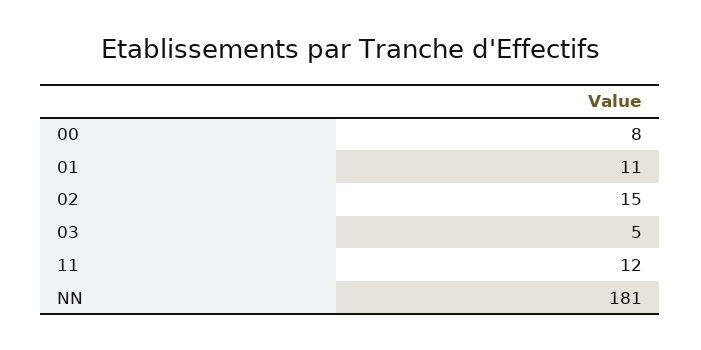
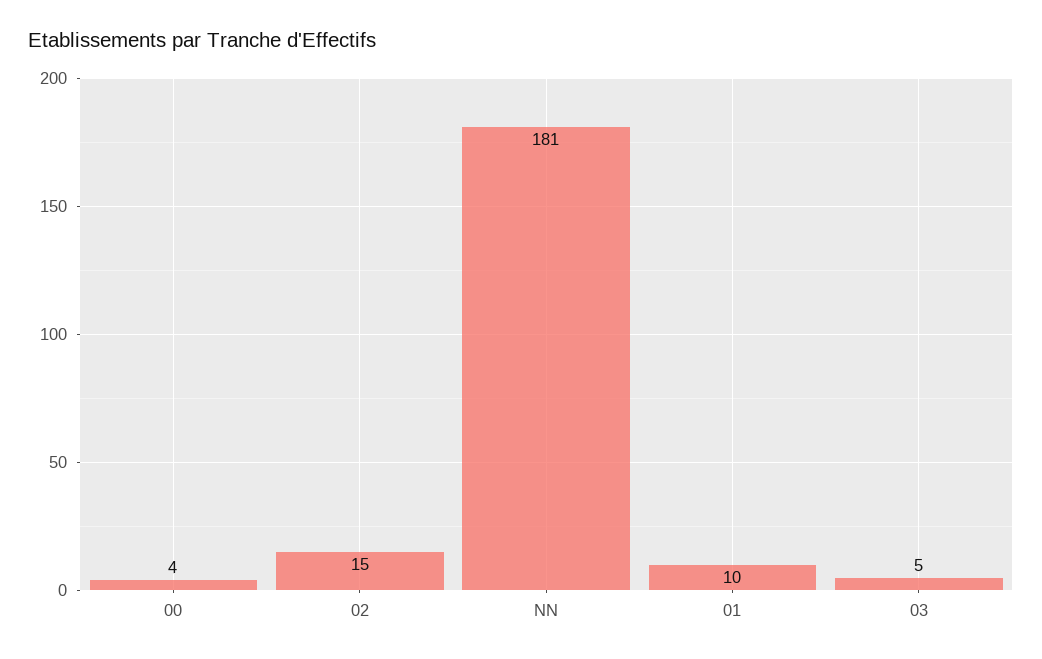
00: 8 -> 4
01: 11 -> 10
11: 12 -> none

